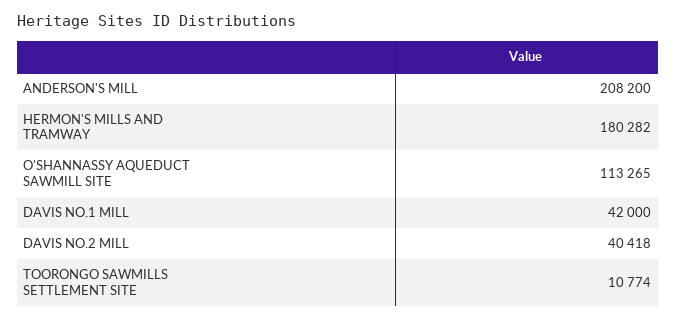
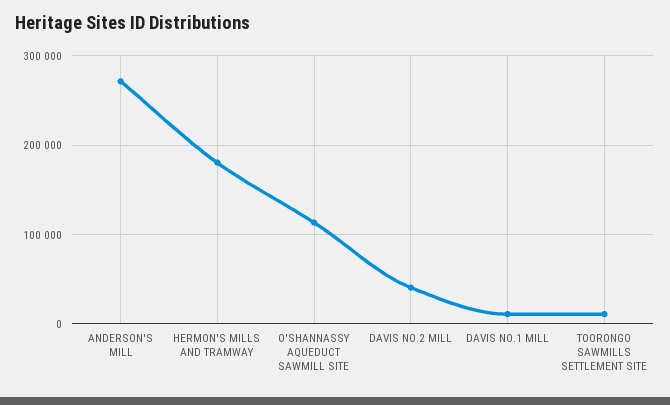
ANDERSON'S MILL: 208200 -> 270000
DAVIS NO.1 MILL: 42000 -> 10000

